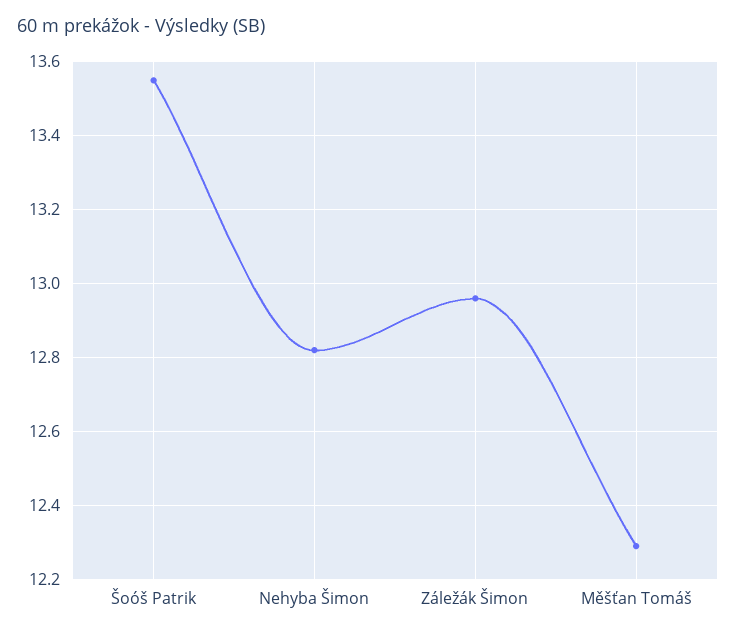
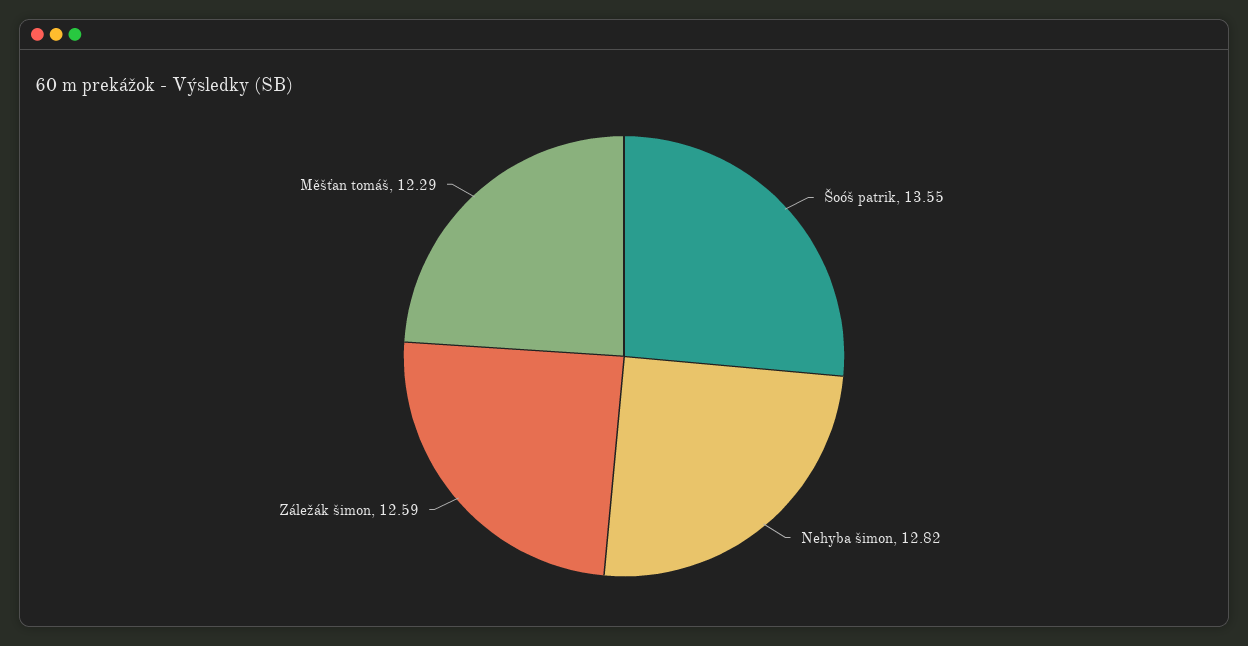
Záležák Šimon: 12.95 -> 12.59

